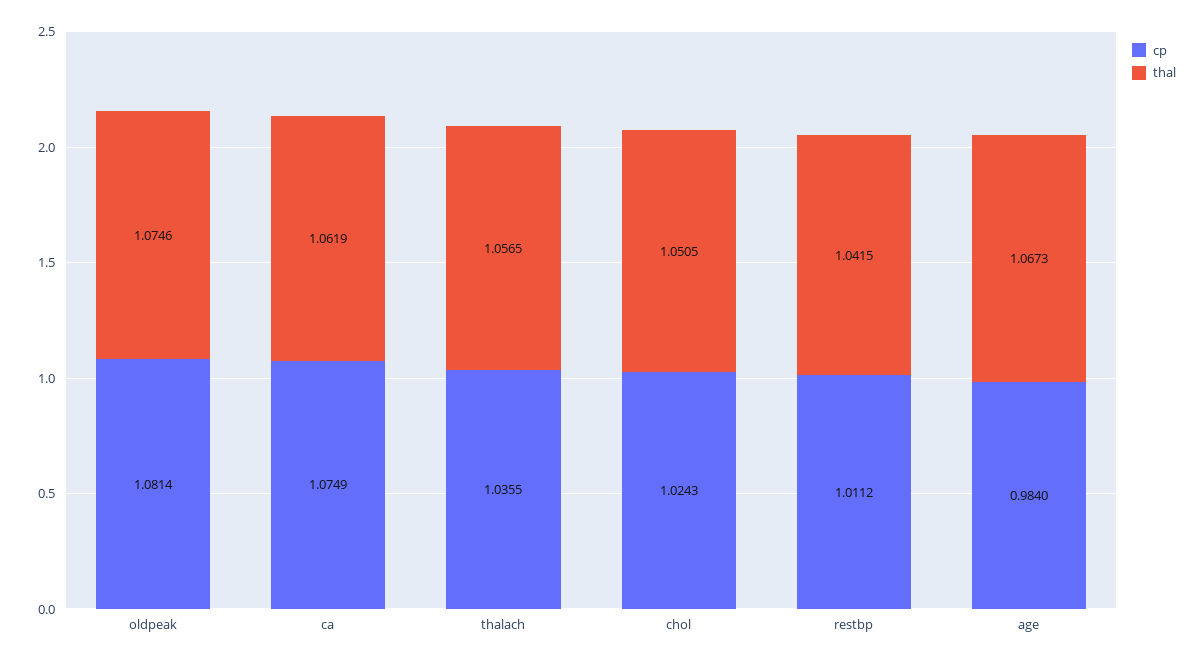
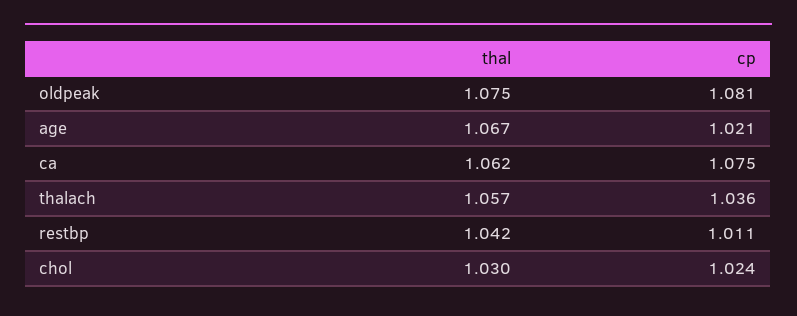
thal, chol: 1.0505 -> 1.03
cp, age: 0.984 -> 1.021

